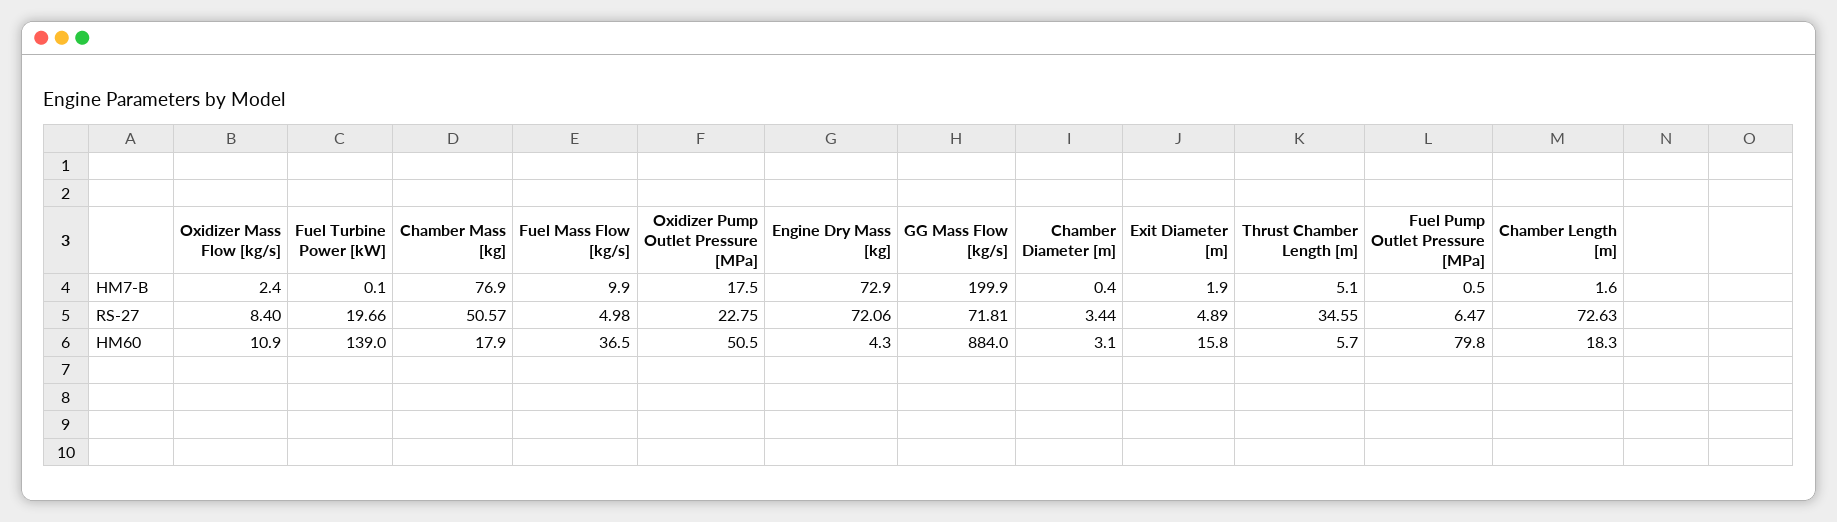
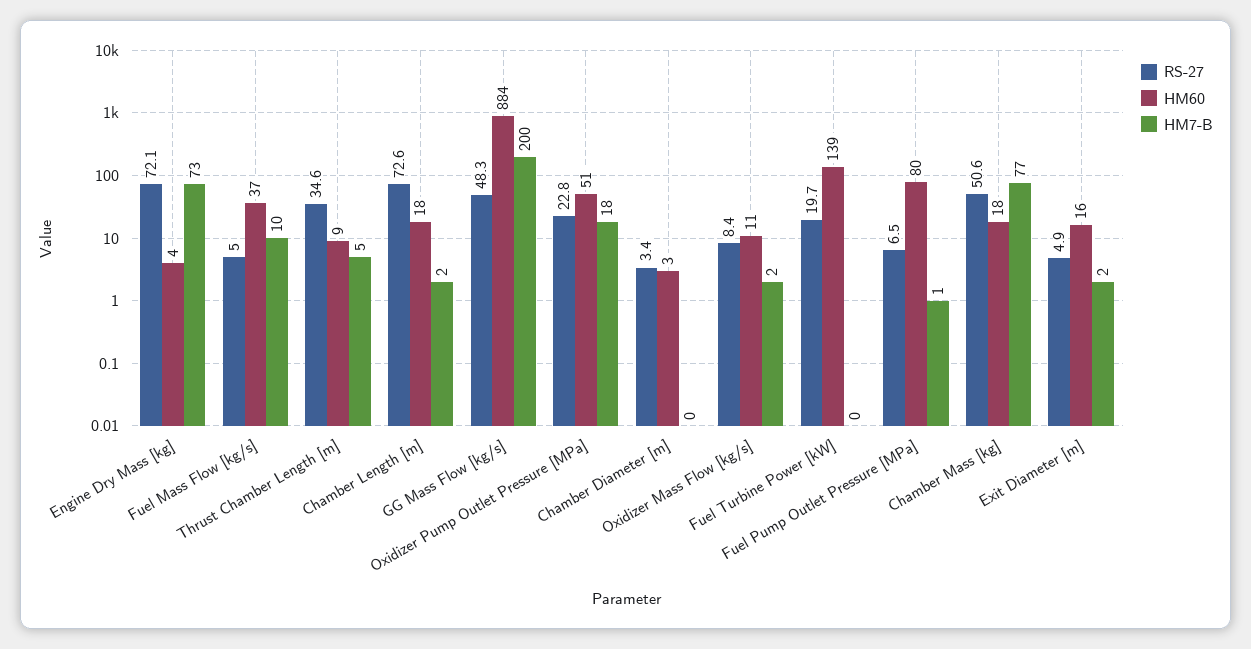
RS-27, GG Mass Flow [kg/s]: 71.81 -> 48.3
HM60, Thrust Chamber Length [m]: 5.7 -> 9

